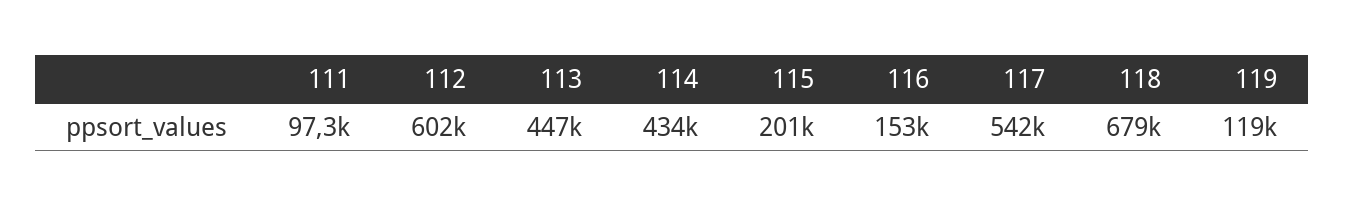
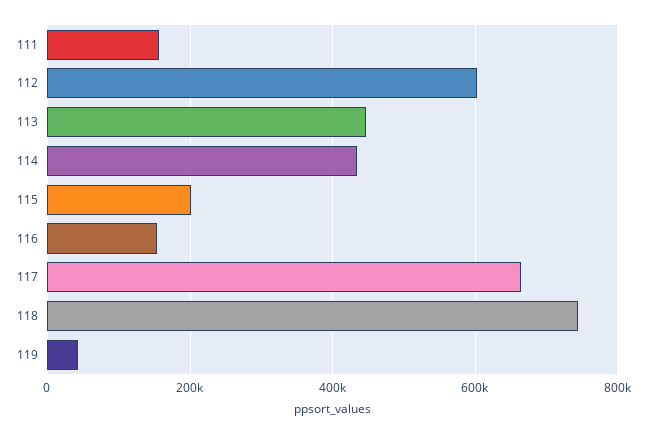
111: 97300 -> 160000
117: 542000 -> 660000
118: 679000 -> 740000
119: 119000 -> 40000

